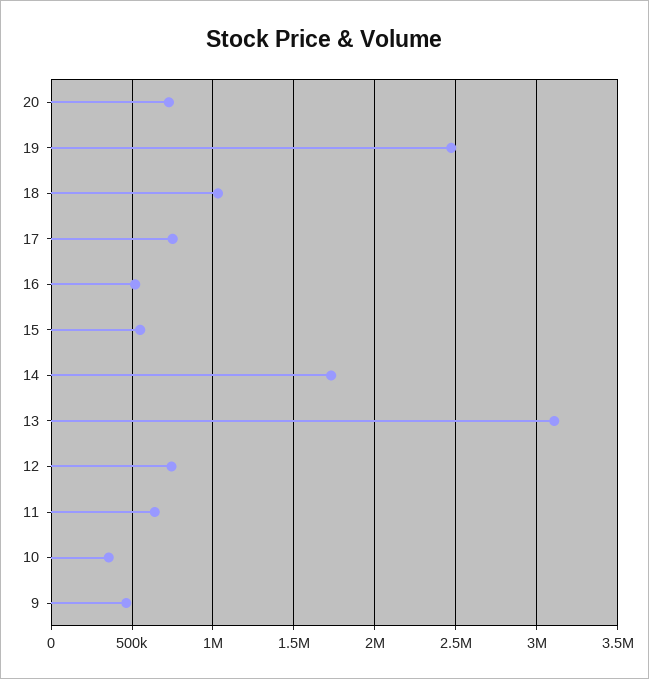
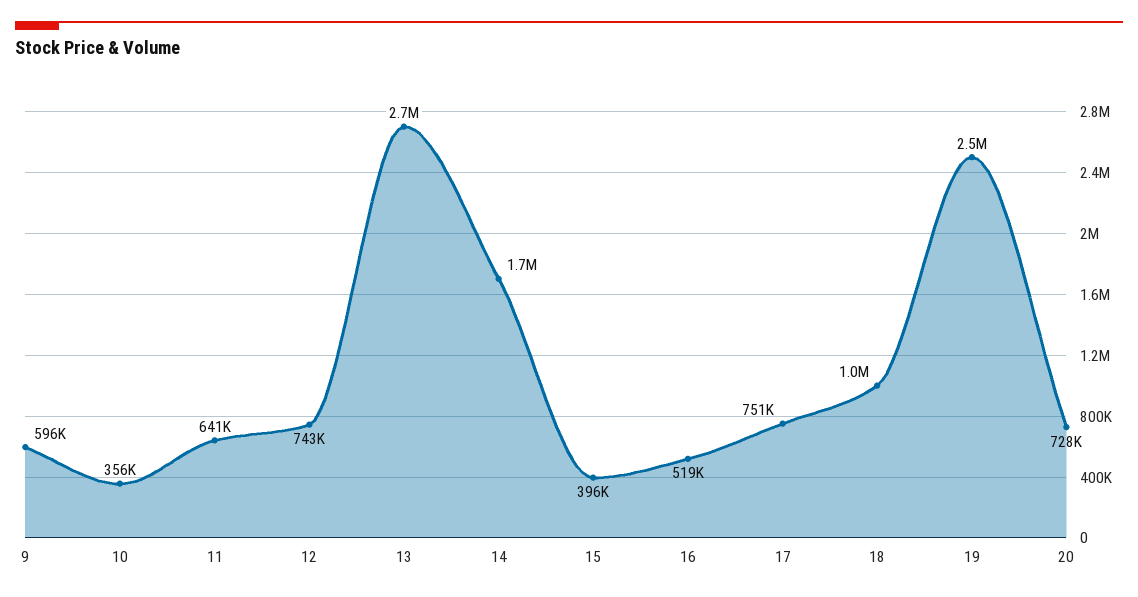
15: 550000 -> 396000
13: 3100000 -> 2700000
9: 450000 -> 596000

